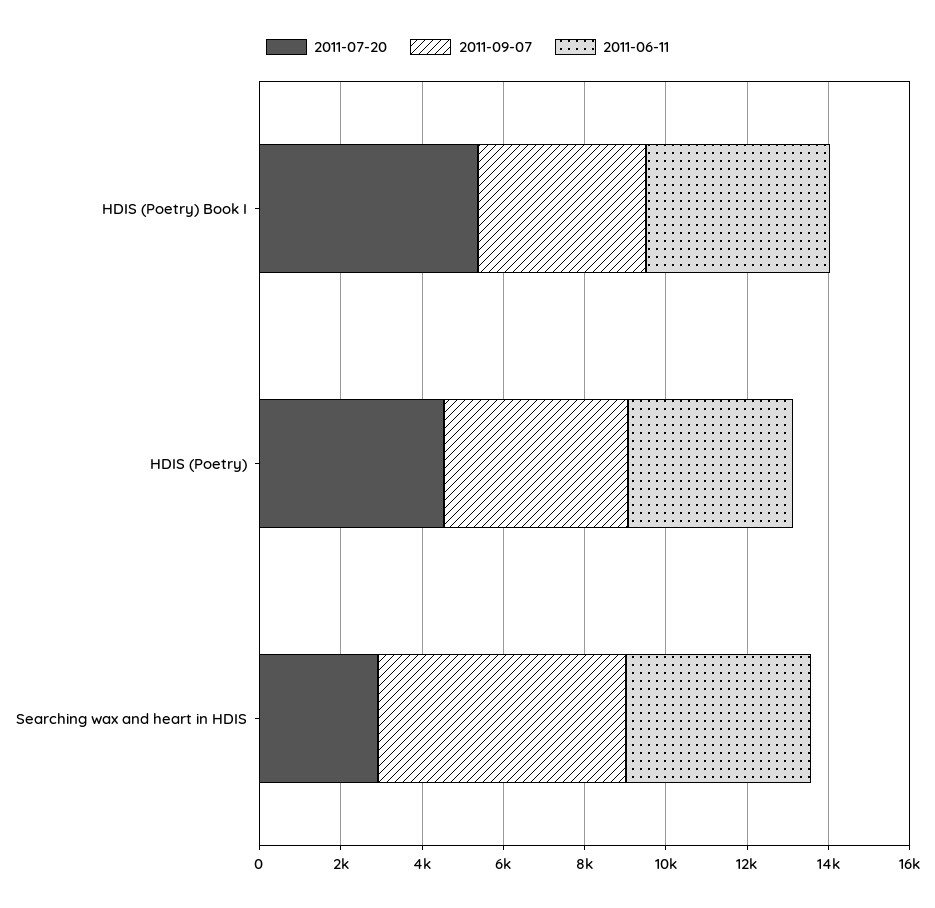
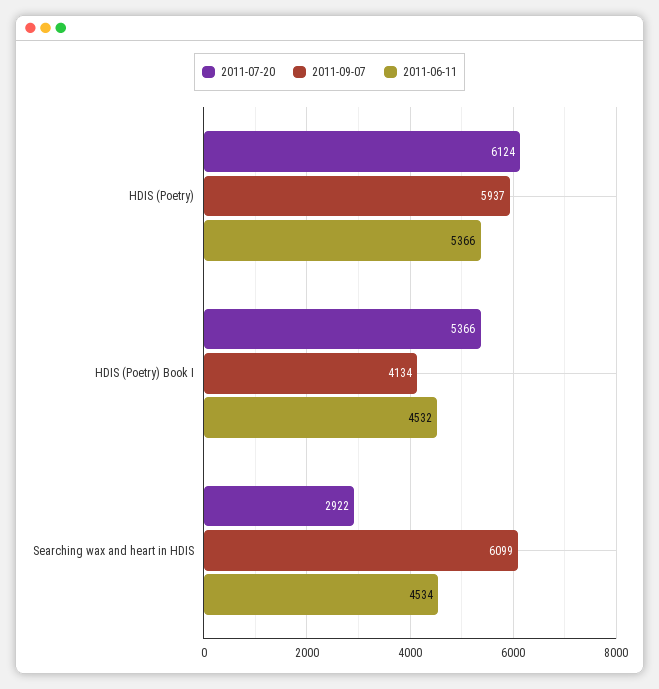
2011-07-20, HDIS (Poetry): 4500 -> 6124
2011-09-07, HDIS (Poetry): 4500 -> 5937
2011-06-11, HDIS (Poetry): 4000 -> 5366

